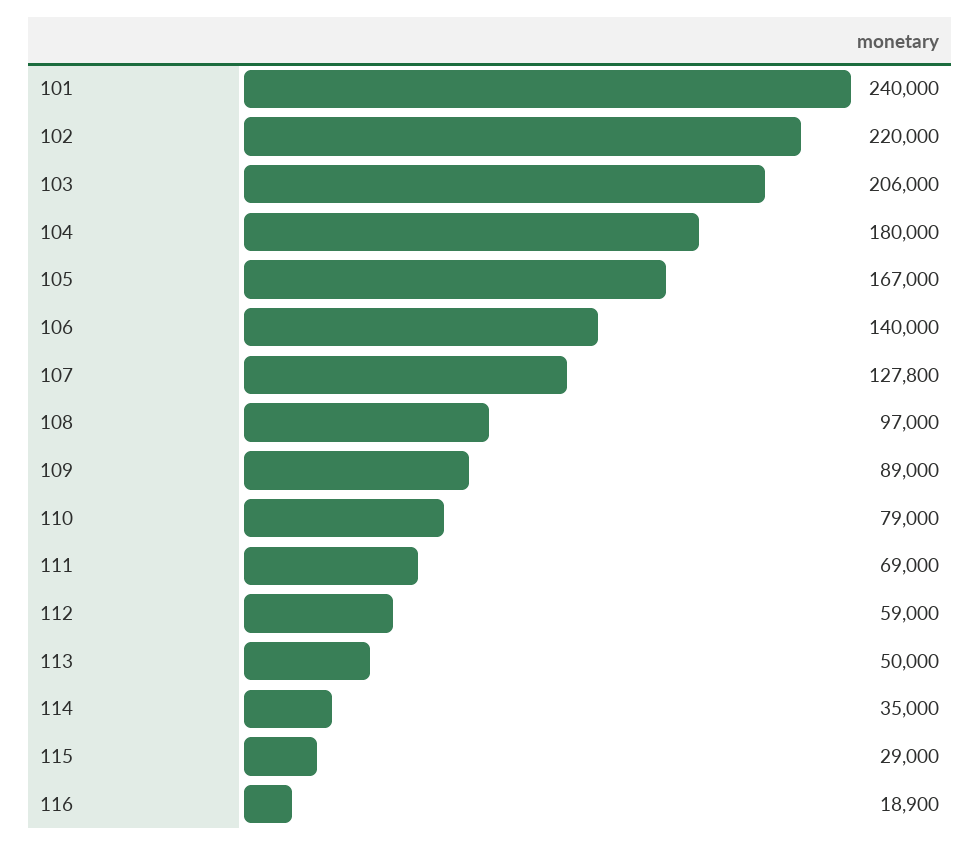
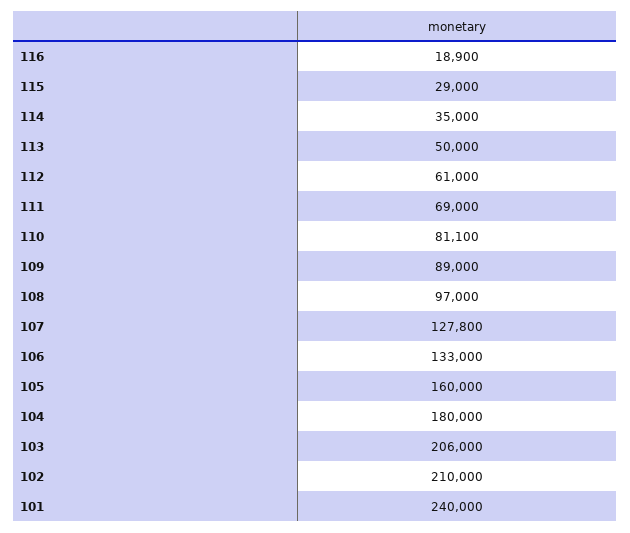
102: 220000 -> 210000
105: 167000 -> 160000
106: 140000 -> 133000
110: 79000 -> 81100
112: 59000 -> 61000

